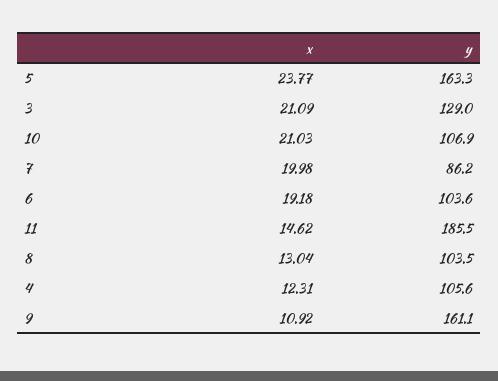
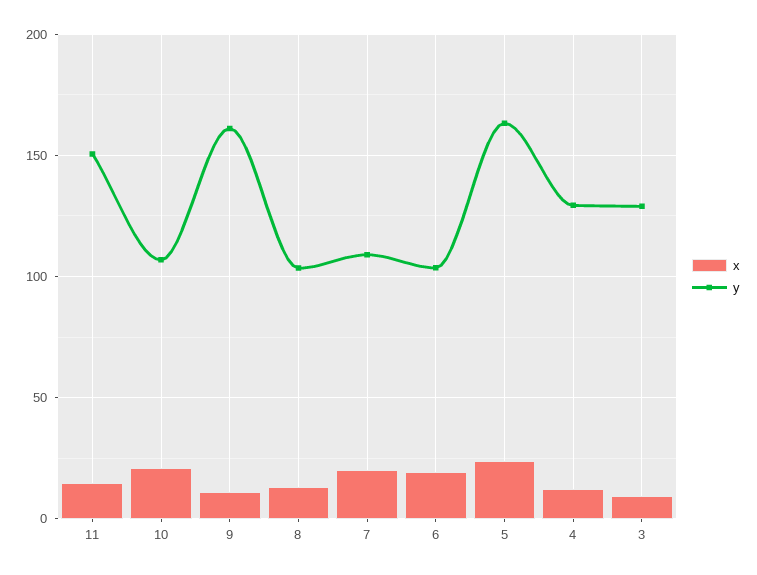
x, 3: 21.09 -> 10
y, 7: 86.2 -> 110
y, 11: 185.5 -> 150
y, 4: 105.6 -> 130

